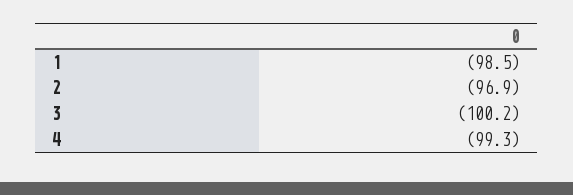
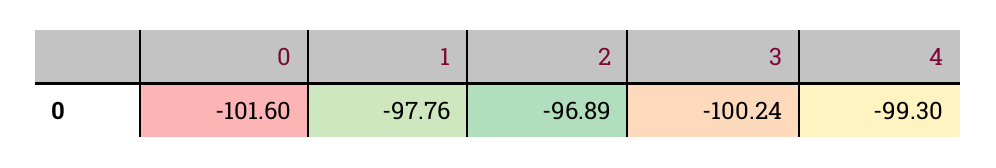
1: -98.5 -> -97.76
0: none -> -101.6

